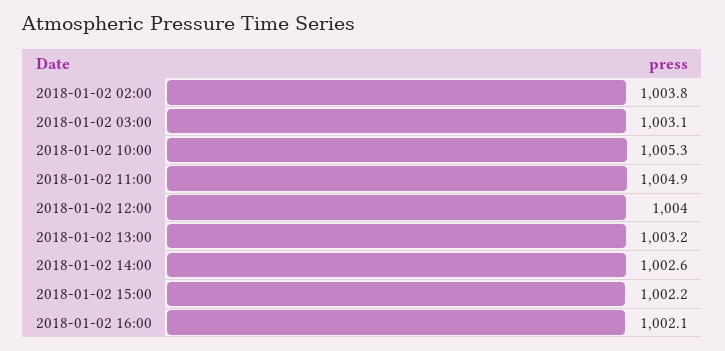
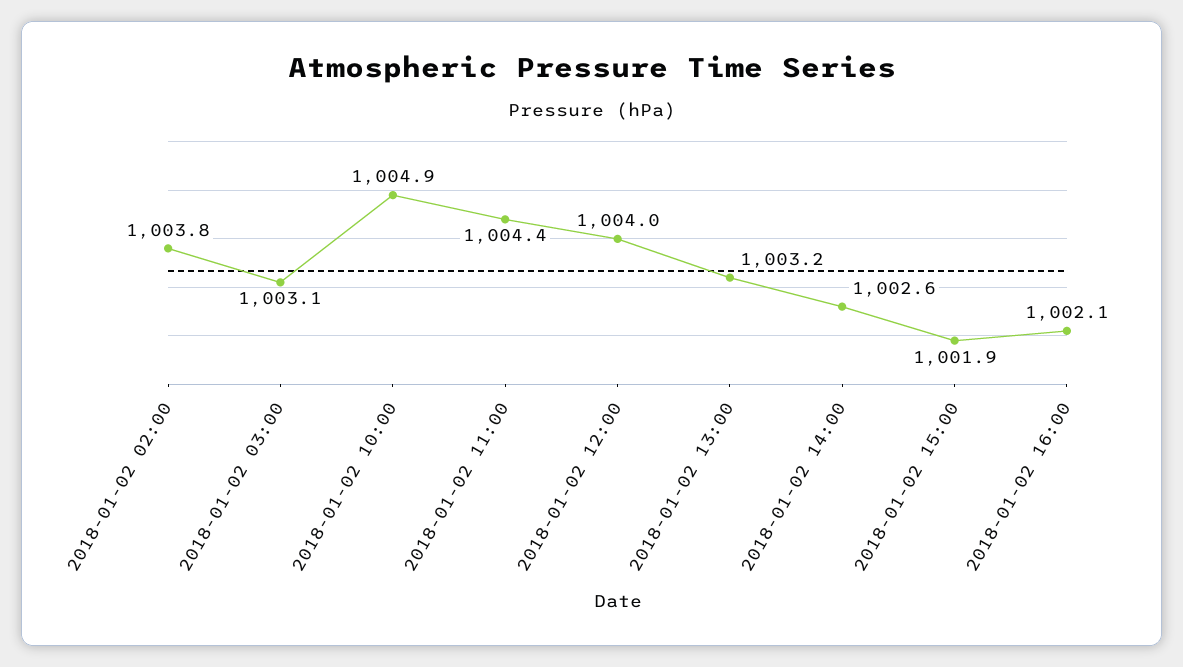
2018-01-02 10:00: 1005.3 -> 1004.9
2018-01-02 11:00: 1004.9 -> 1004.4
2018-01-02 15:00: 1002.2 -> 1001.9

